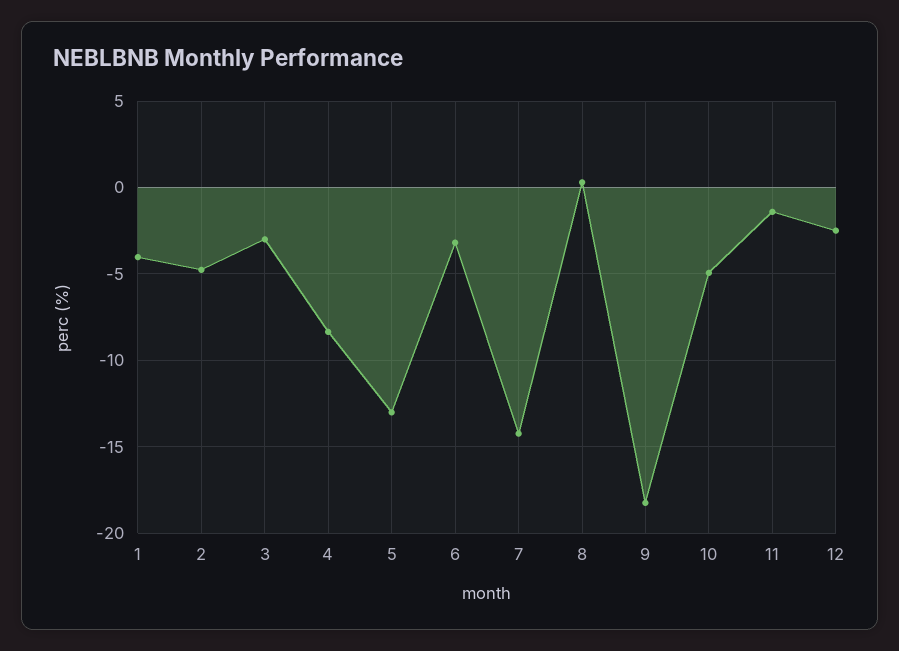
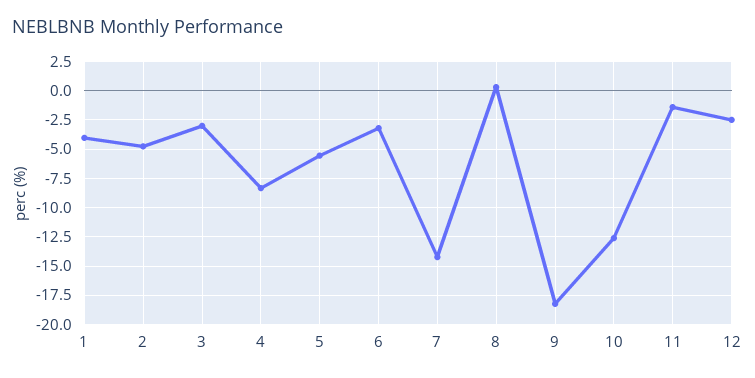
5: -13 -> -5
10: -5 -> -12.5

